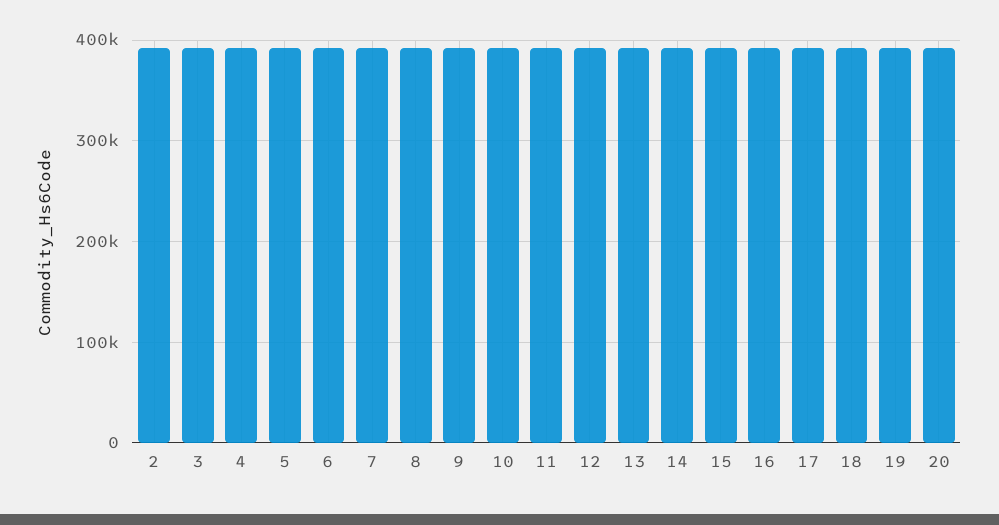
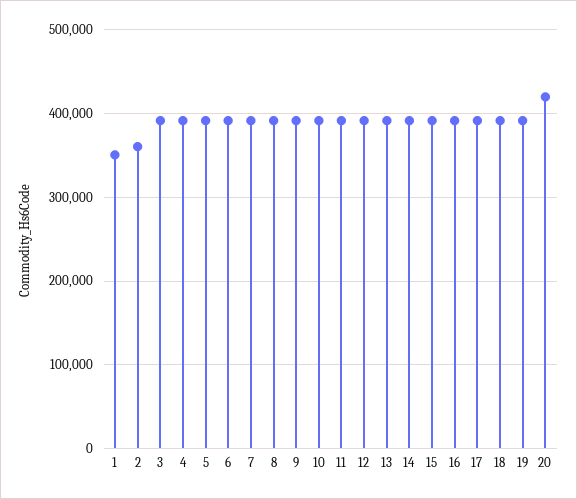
2: 390000 -> 360000
20: 390000 -> 420000
1: none -> 350000

